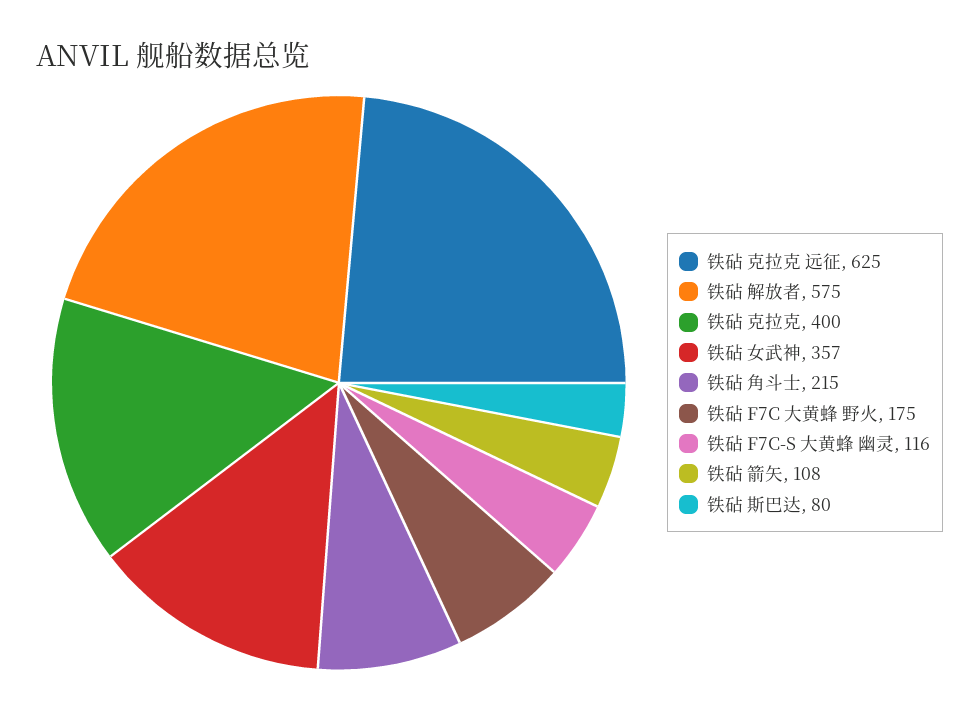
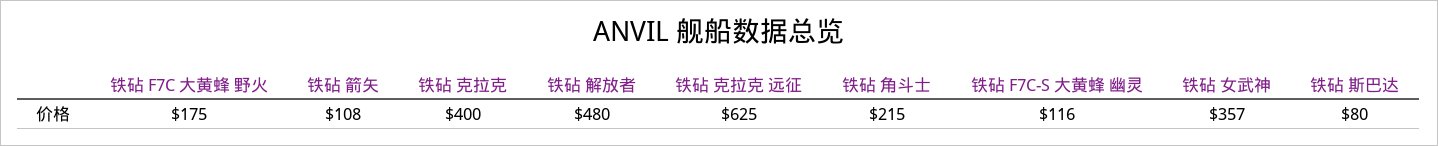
铁砧 解放者: 575 -> 480

